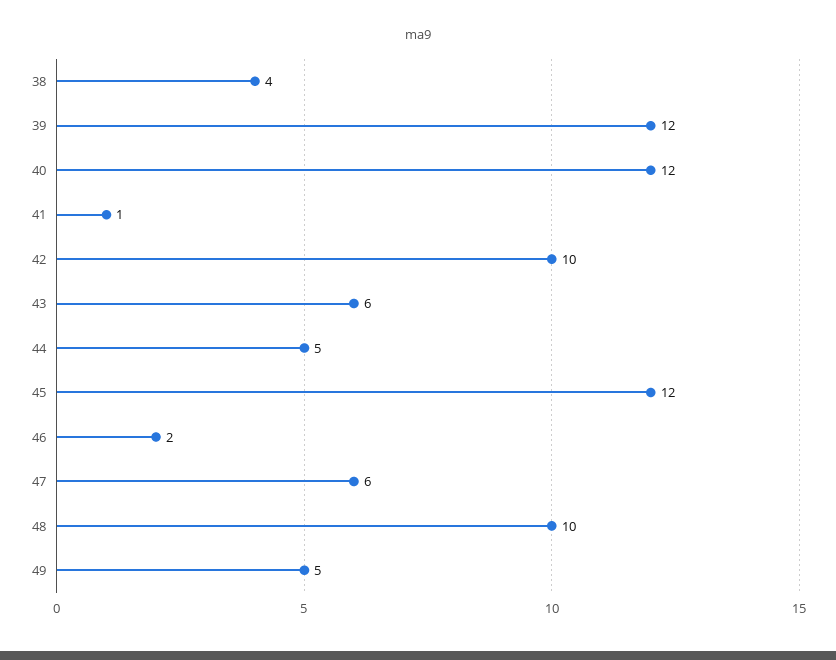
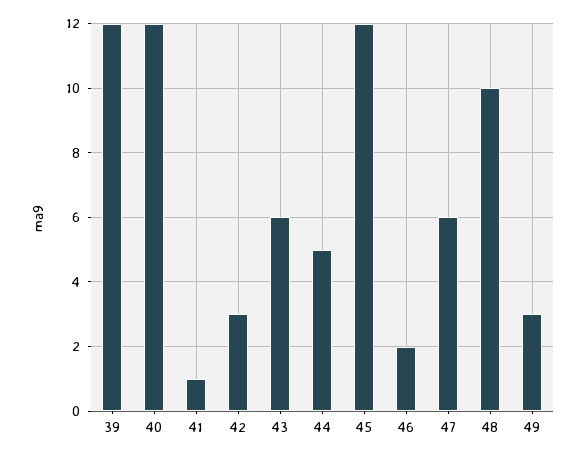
38: 4 -> none
42: 10 -> 3
49: 5 -> 3

